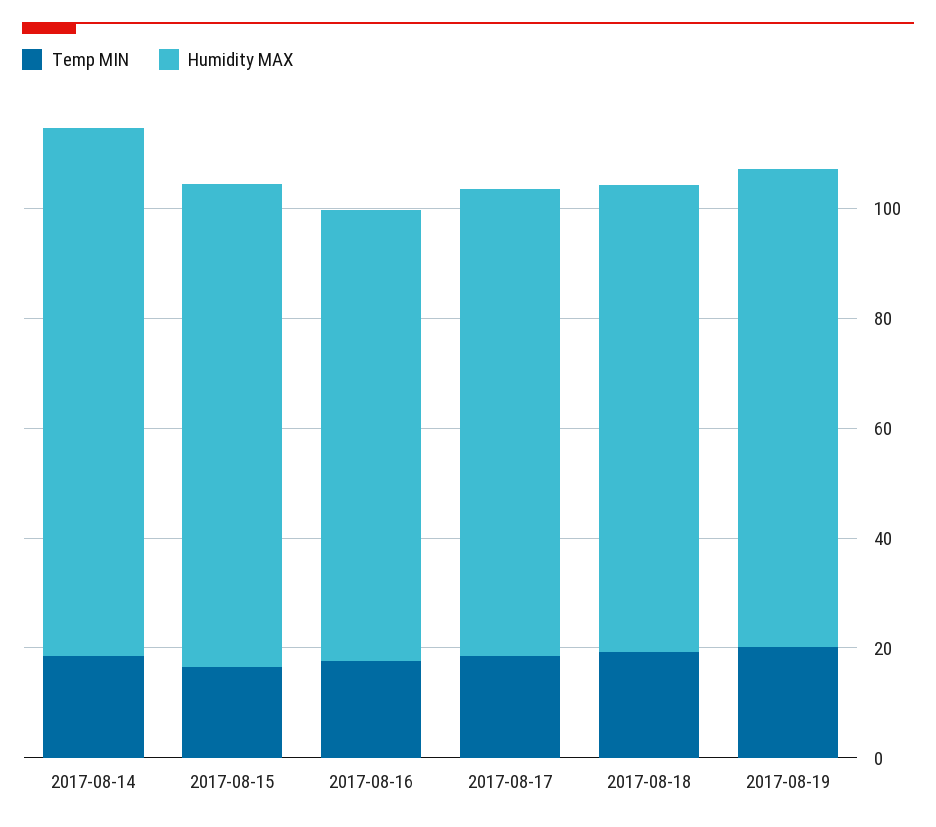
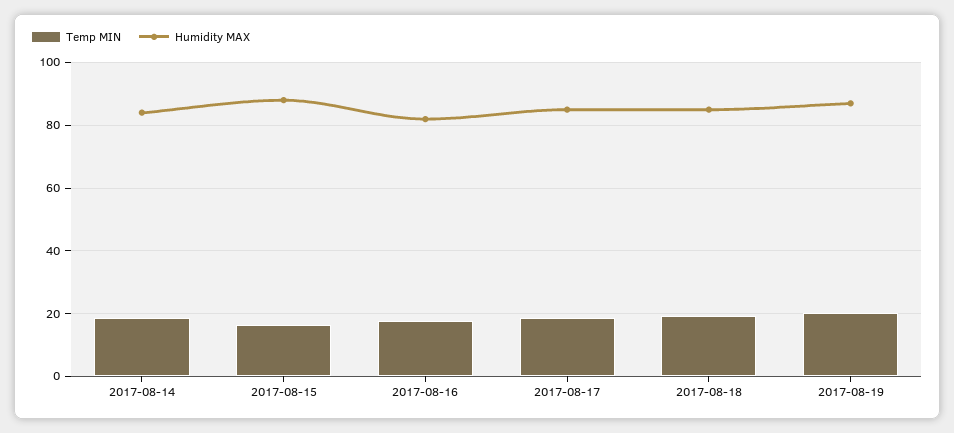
Humidity MAX, 2017-08-14: 95 -> 84

